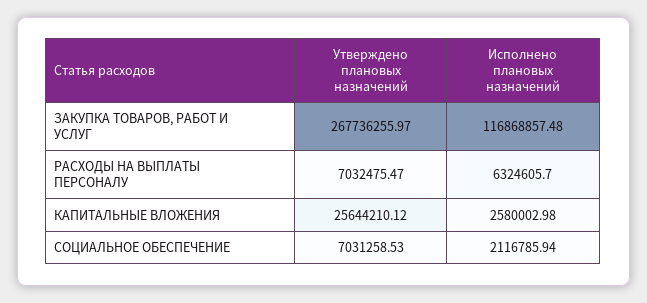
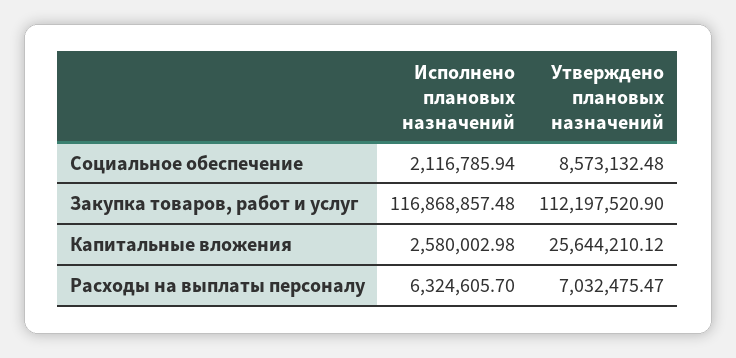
Утверждено плановых назначений, ЗАКУПКА ТОВАРОВ, РАБОТ И УСЛУГ: 267736255.97 -> 112197520.9
Утверждено плановых назначений, СОЦИАЛЬНОЕ ОБЕСПЕЧЕНИЕ: 7031258.53 -> 8573132.48

